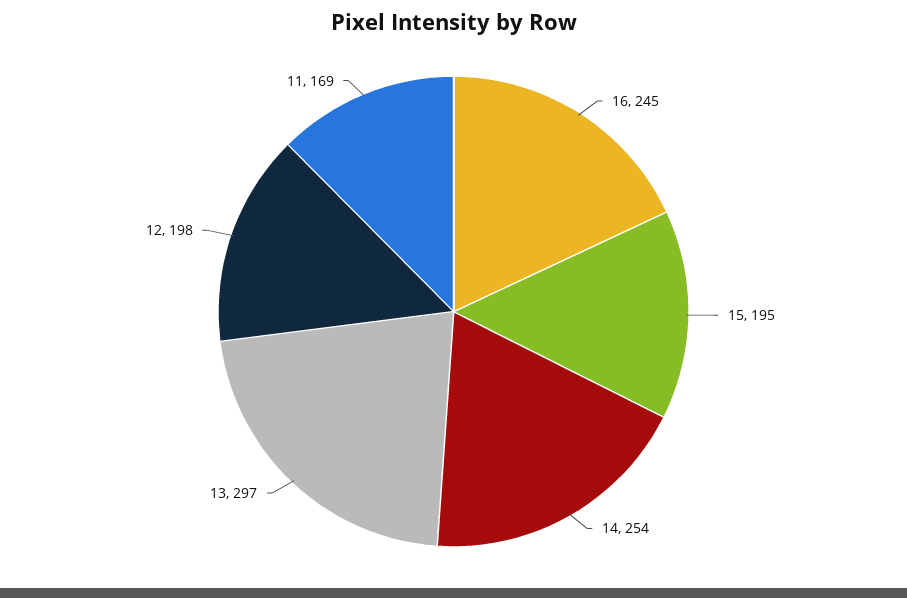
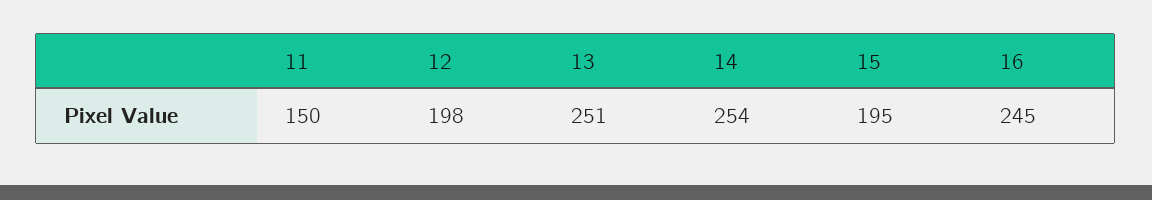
13: 297 -> 251
11: 169 -> 150

